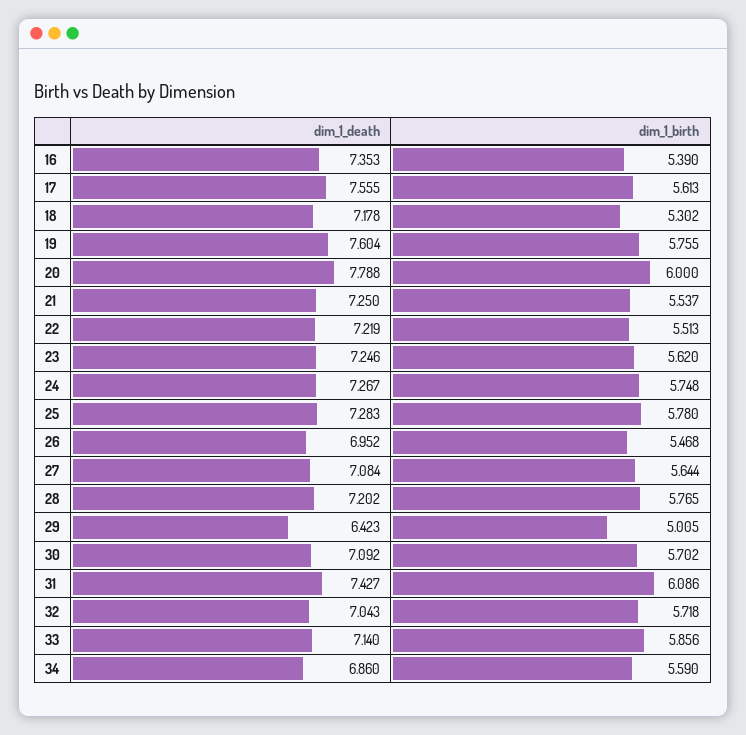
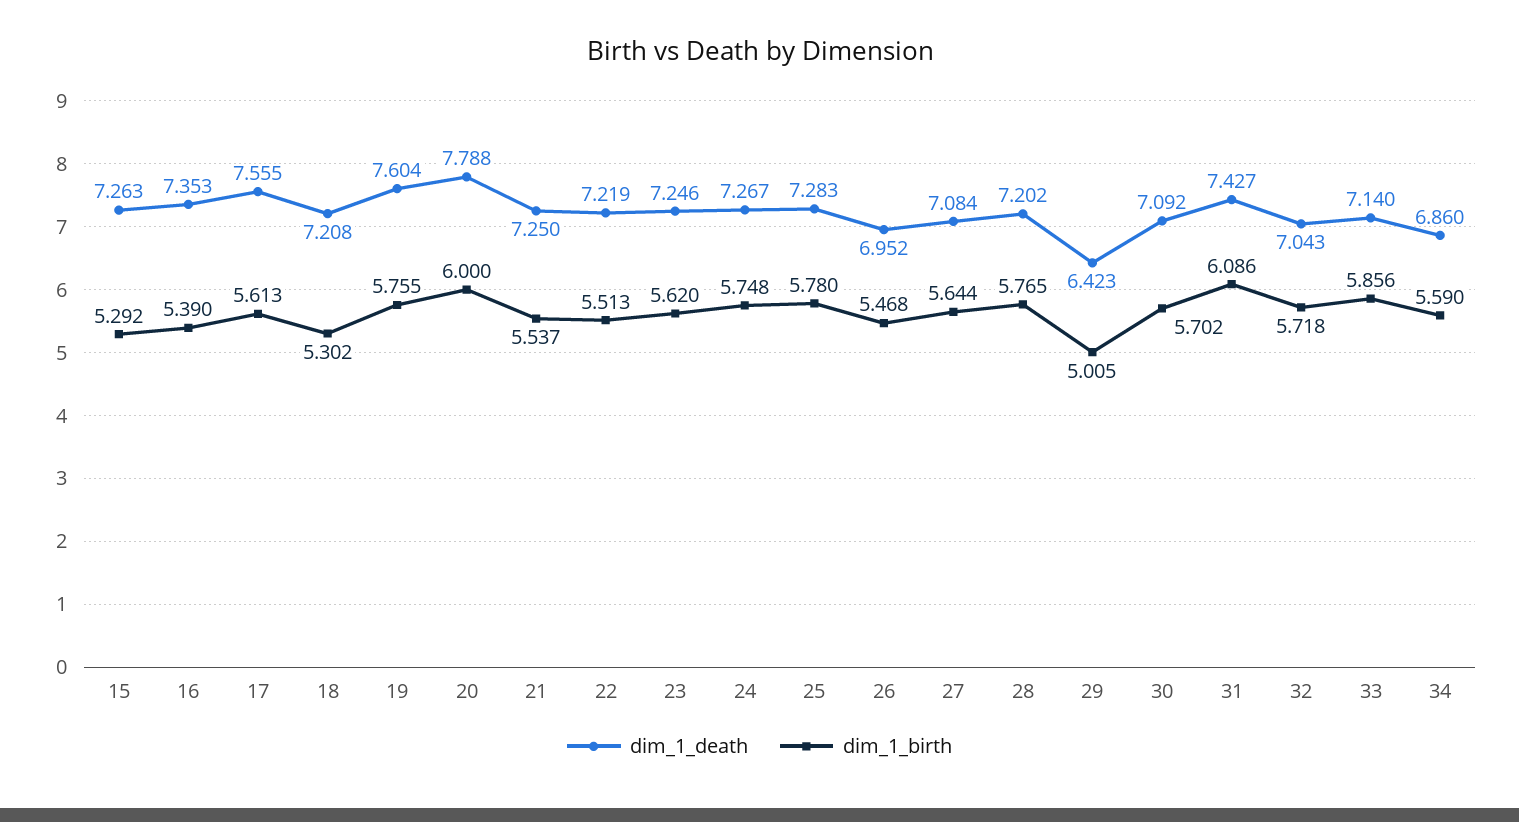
dim_1_death, 18: 7.178 -> 7.208
dim_1_death, 15: none -> 7.263
dim_1_birth, 15: none -> 5.292

